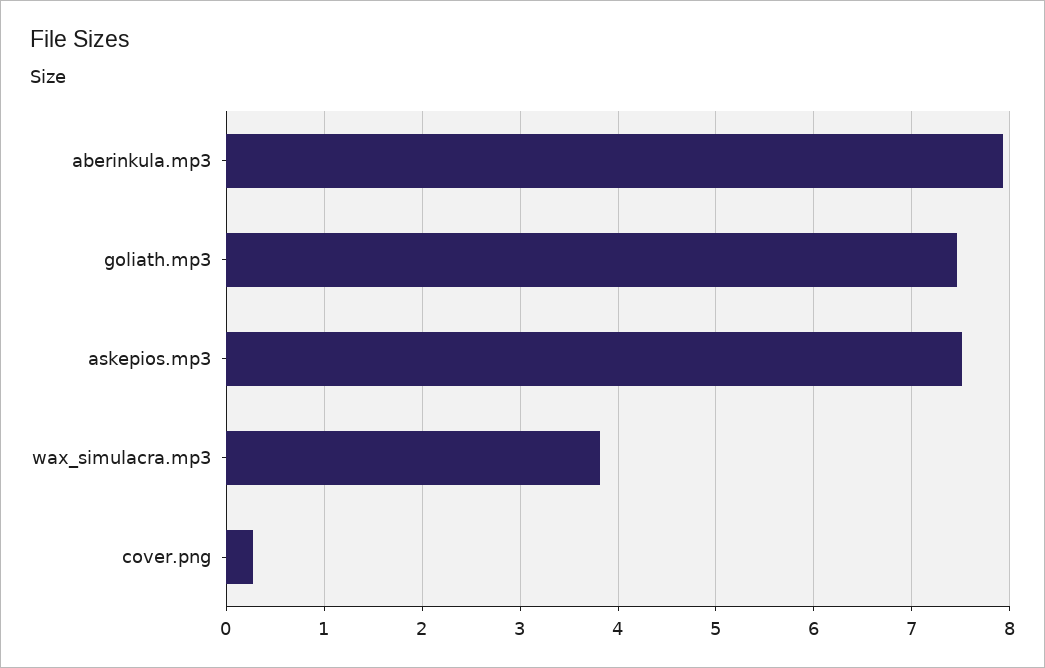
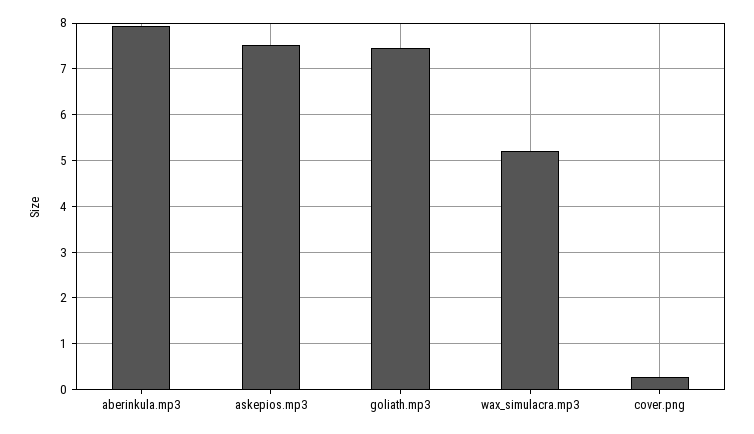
wax_simulacra.mp3: 3.8 -> 5.2

